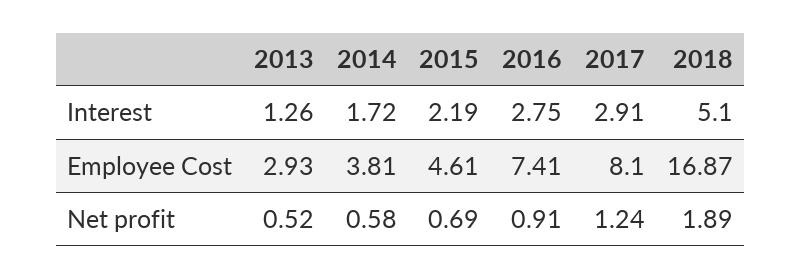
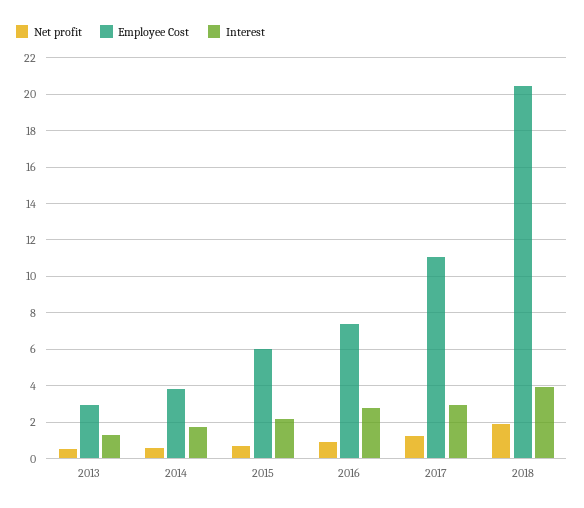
Interest, 2018: 5.1 -> 4
Employee Cost, 2015: 4.61 -> 6
Employee Cost, 2017: 8.1 -> 11
Employee Cost, 2018: 16.87 -> 20.5

